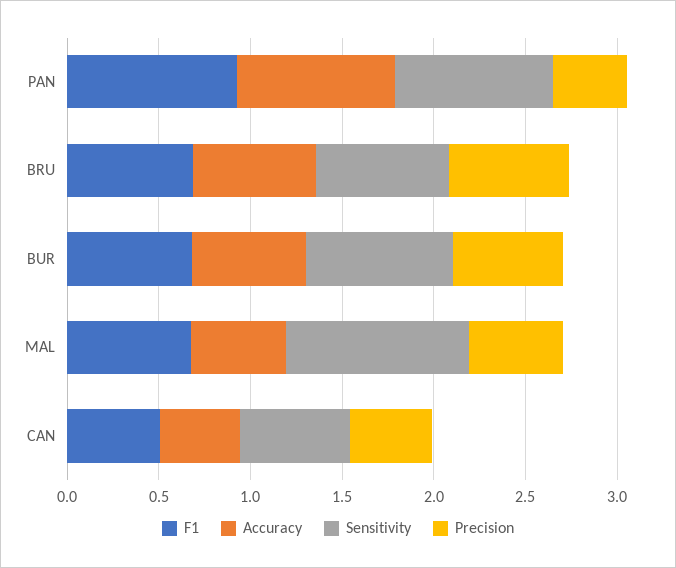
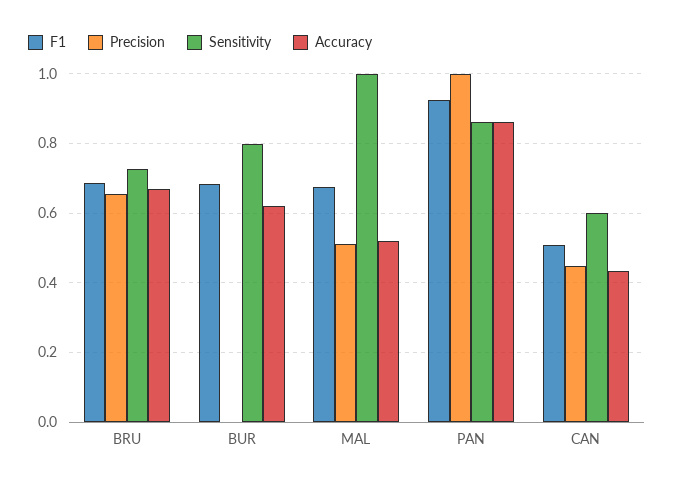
Precision, PAN: 0.4 -> 1
Precision, BUR: 0.6 -> 0

